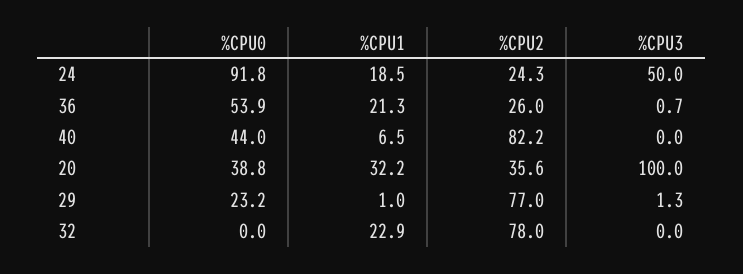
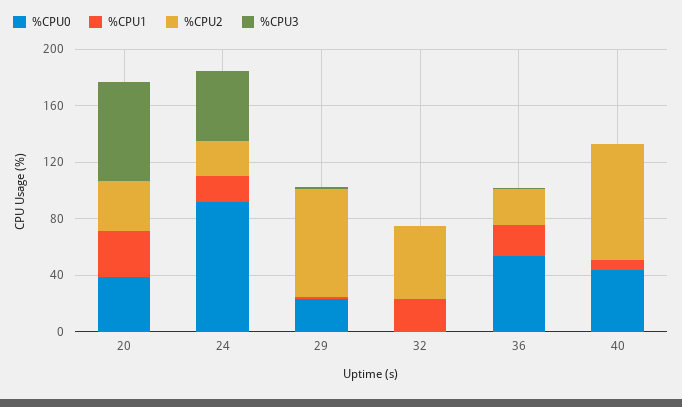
%CPU3, 20: 100 -> 70
%CPU2, 32: 78 -> 50

